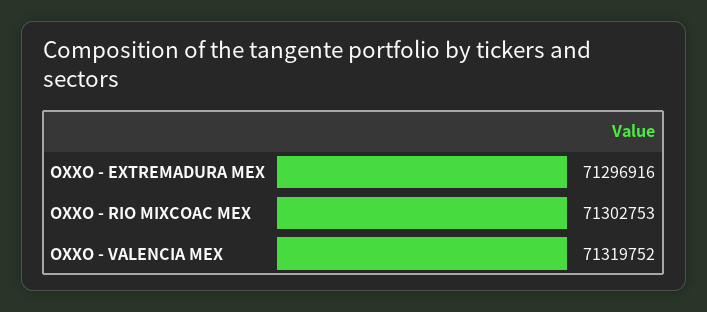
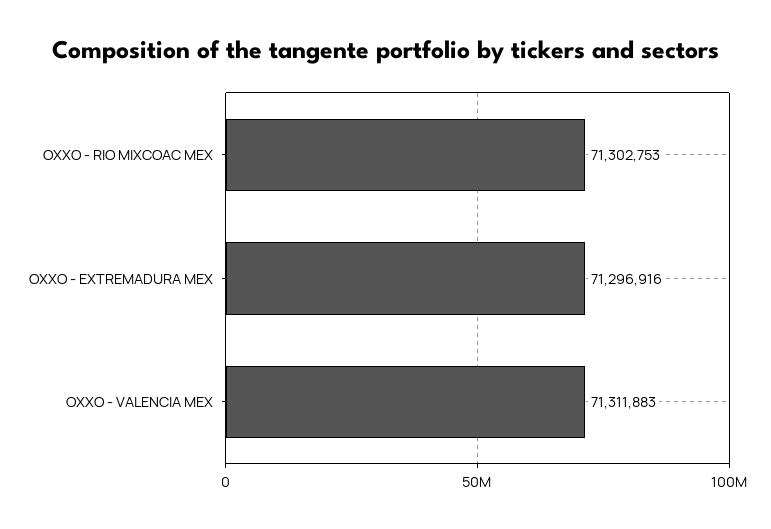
OXXO - VALENCIA MEX: 71319752 -> 71311883

